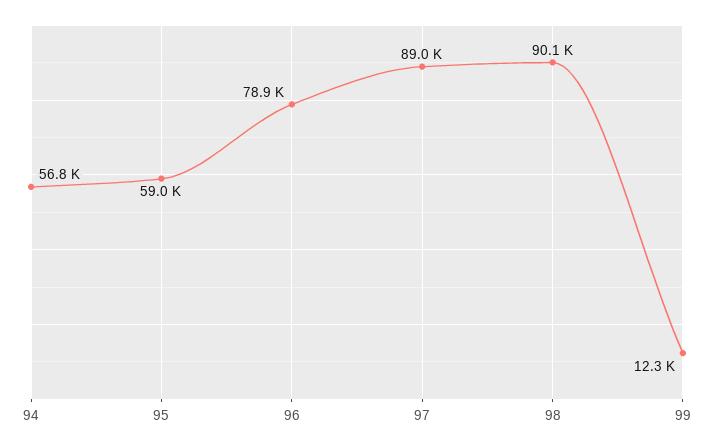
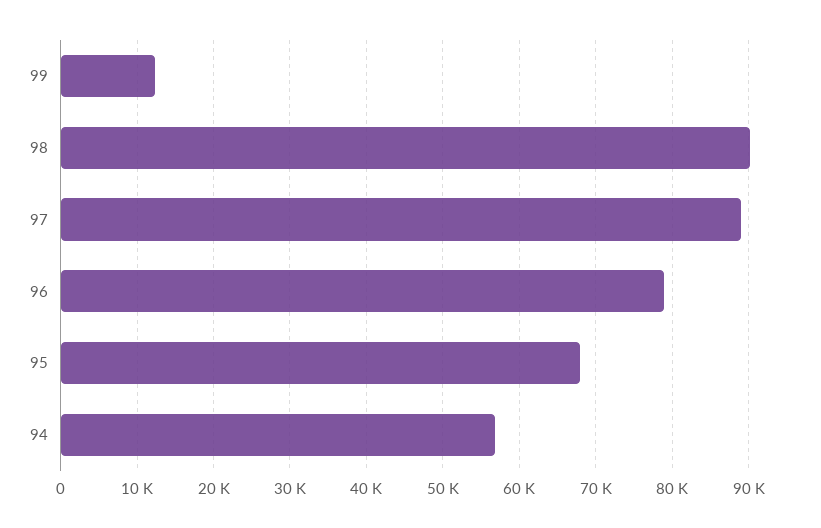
95: 59000 -> 68000

